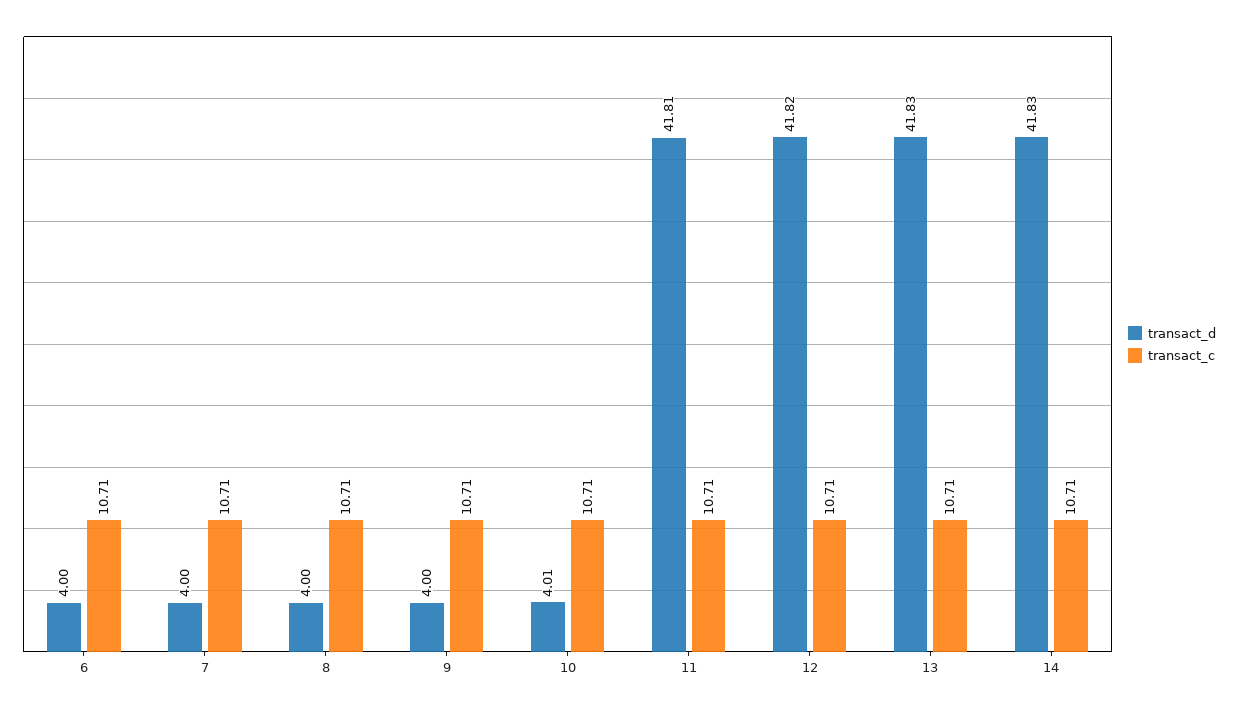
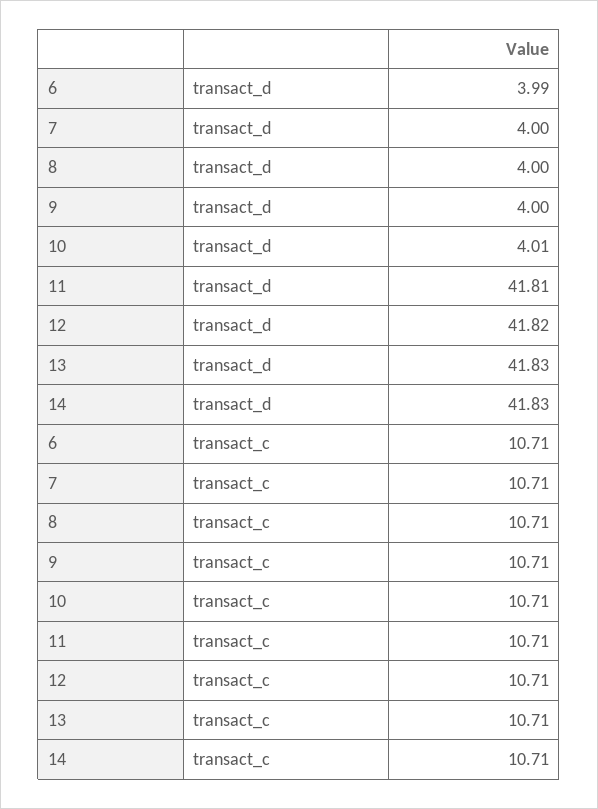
transact_d, 6: 4 -> 3.99

